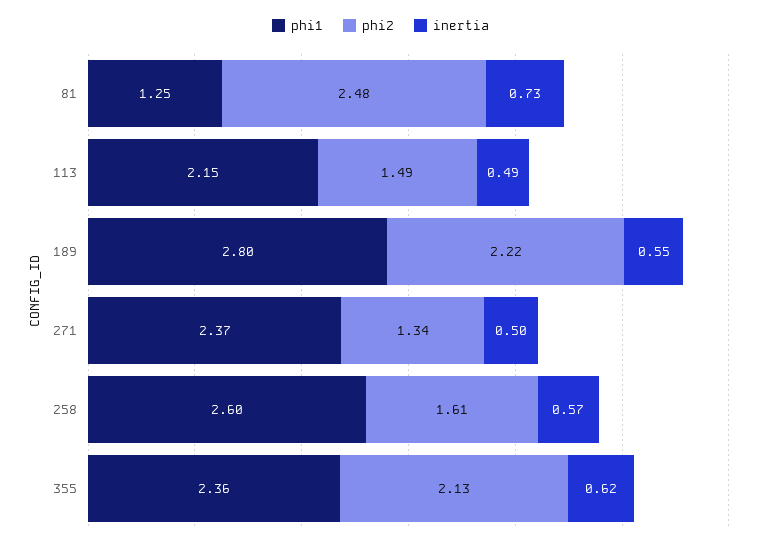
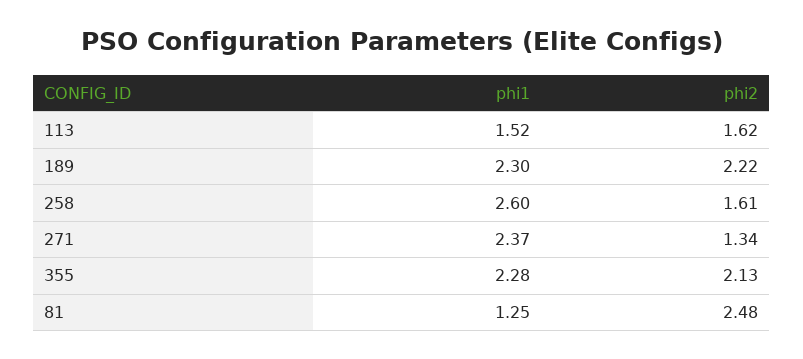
inertia, 81: 0.73 -> none
phi1, 113: 2.15 -> 1.52
phi2, 113: 1.49 -> 1.62
inertia, 113: 0.49 -> none
phi1, 189: 2.8 -> 2.3
inertia, 189: 0.55 -> none
inertia, 271: 0.5 -> none
inertia, 258: 0.57 -> none
phi1, 355: 2.36 -> 2.28
inertia, 355: 0.62 -> none

